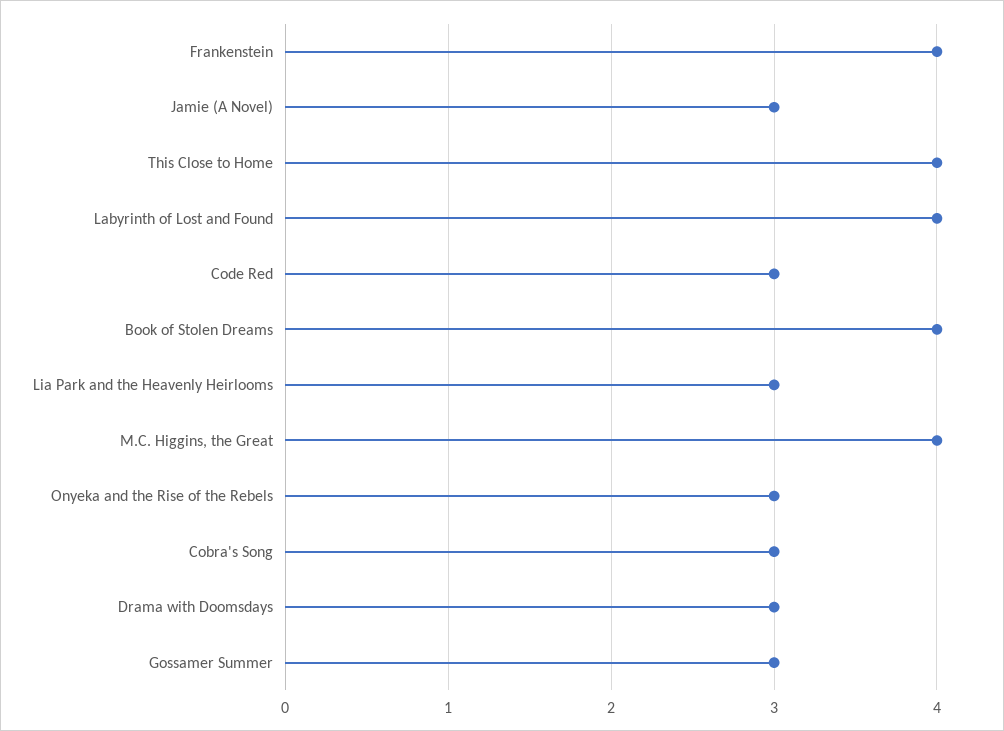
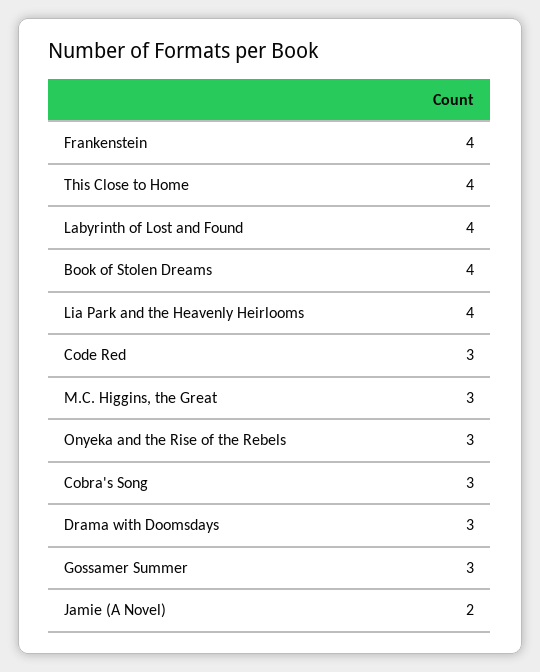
Jamie (A Novel): 3 -> 2
Lia Park and the Heavenly Heirlooms: 3 -> 4
M.C. Higgins, the Great: 4 -> 3

